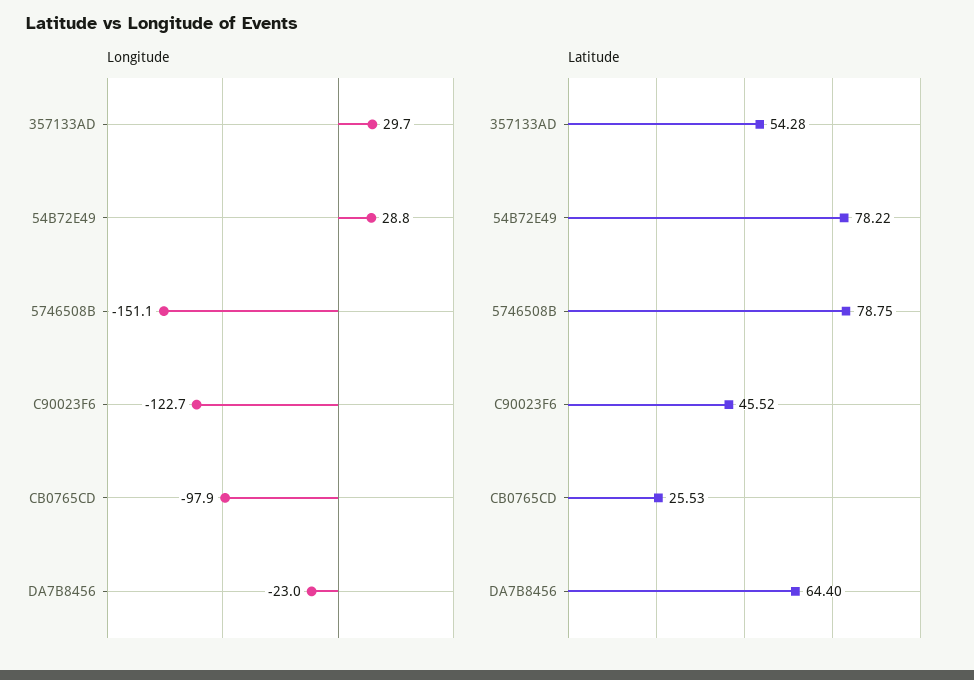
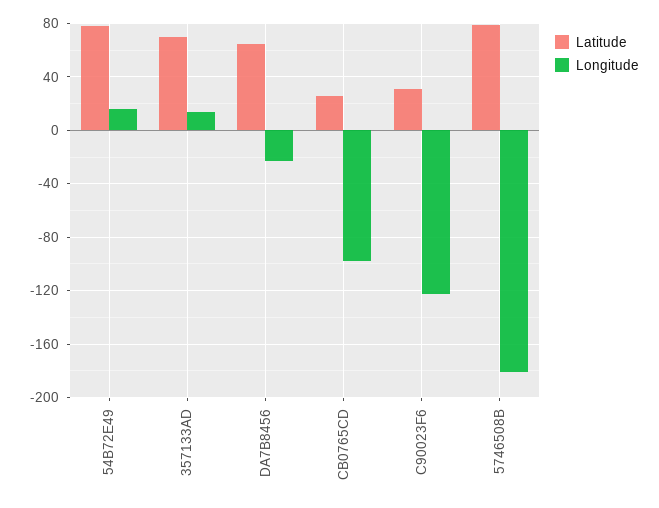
Longitude, 357133AD: 29.7 -> 15
Longitude, 54B72E49: 28.8 -> 15
Longitude, 5746508B: -151.1 -> -180
Latitude, 357133AD: 54.28 -> 70
Latitude, C90023F6: 45.52 -> 30

